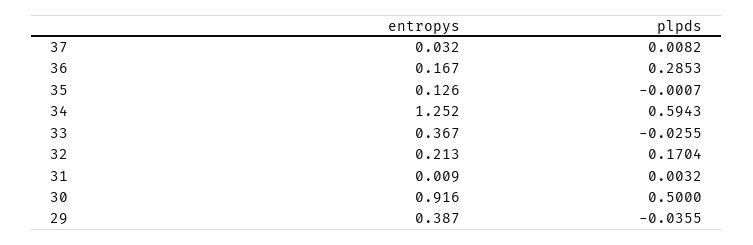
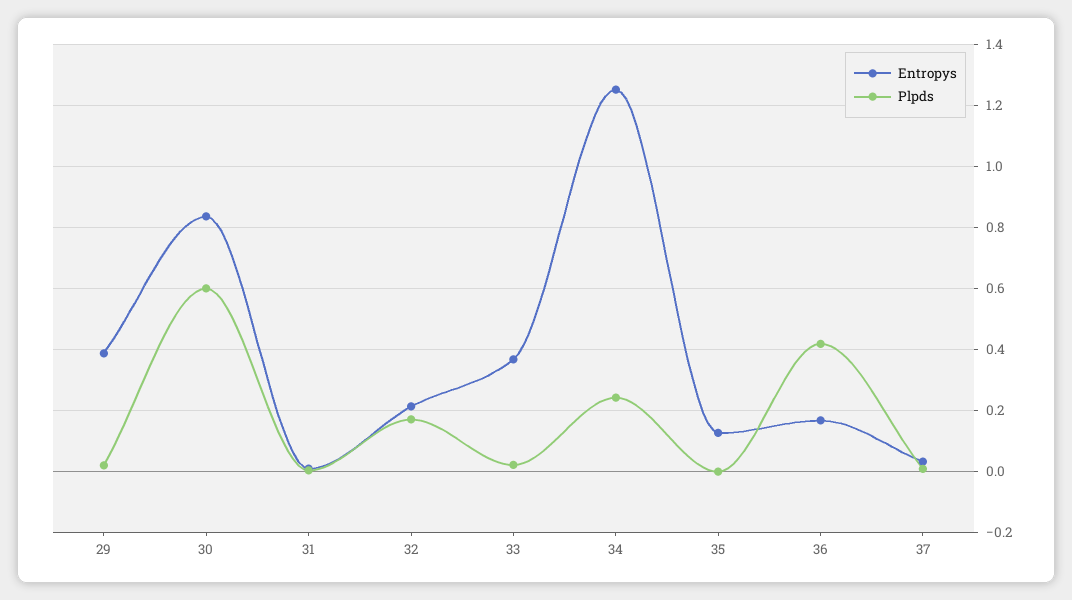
plpds, 36: 0.2853 -> 0.42
plpds, 34: 0.5943 -> 0.24
plpds, 33: -0.0255 -> 0.02
entropys, 30: 0.916 -> 0.84
plpds, 30: 0.5 -> 0.6
plpds, 29: -0.0355 -> 0.02

